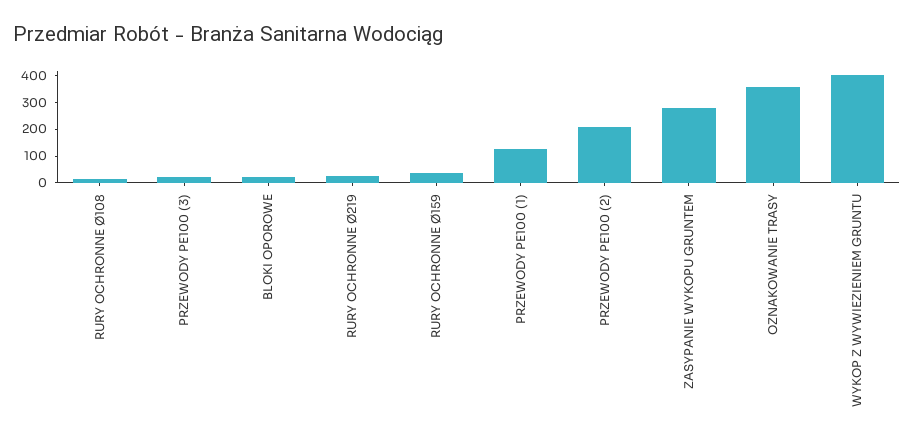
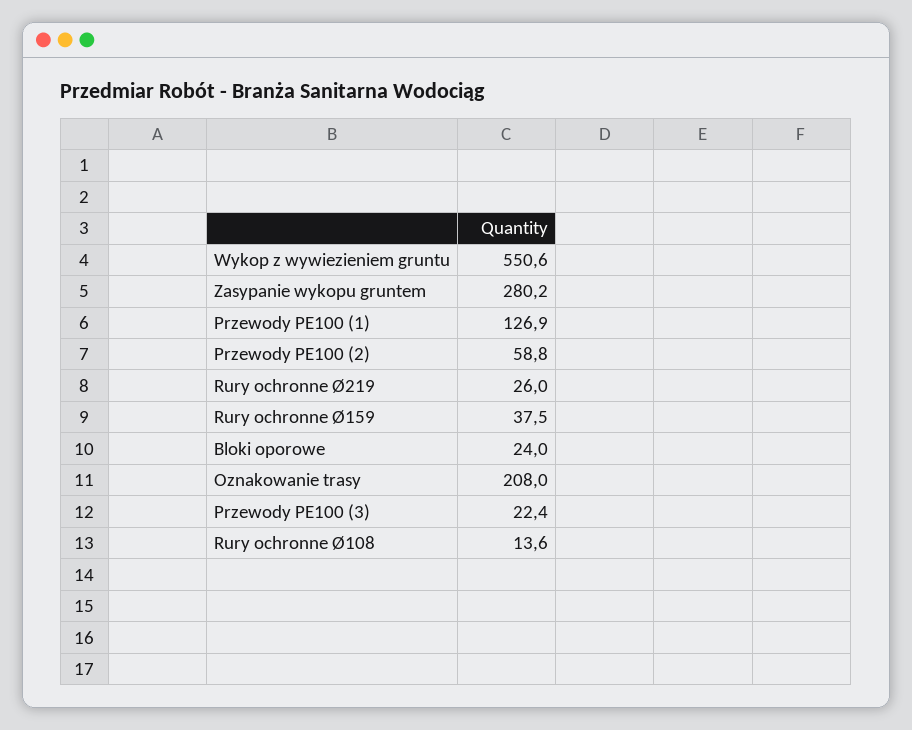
PRZEWODY PE100 (2): 200 -> 58.8
OZNAKOWANIE TRASY: 350 -> 208
WYKOP Z WYWIEZIENIEM GRUNTU: 400 -> 550.6

